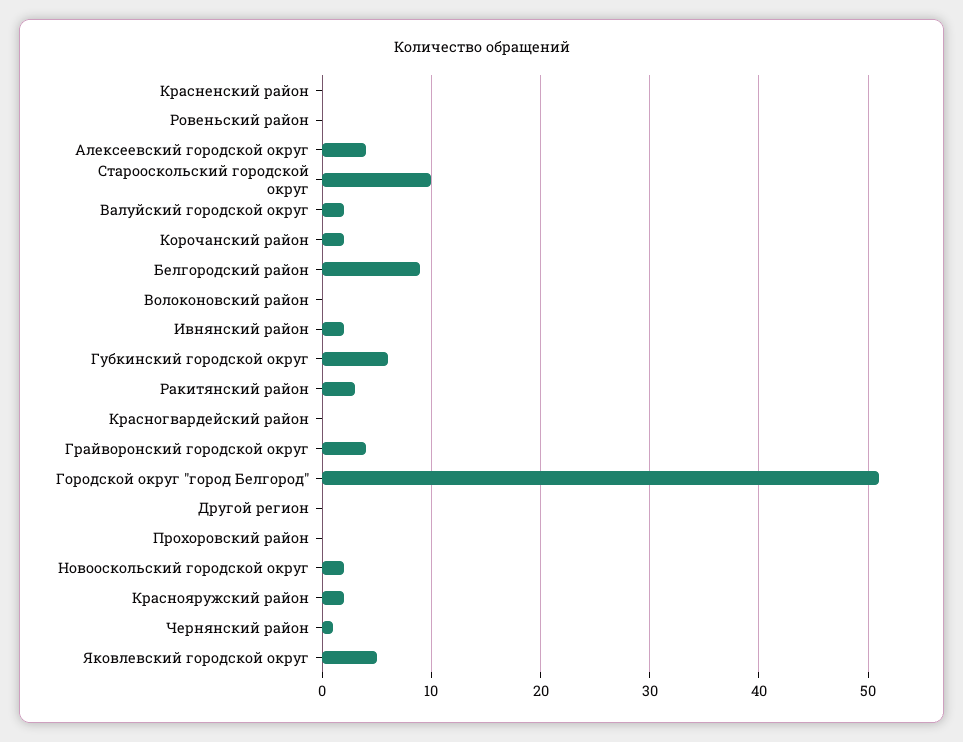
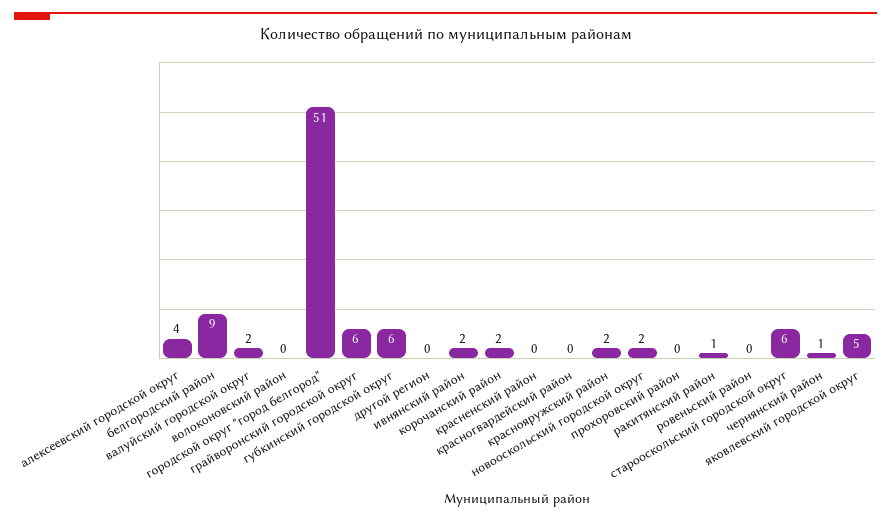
Старооскольский городской округ: 10 -> 6
Ракитянский район: 3 -> 1
Грайворонский городской округ: 4 -> 6

